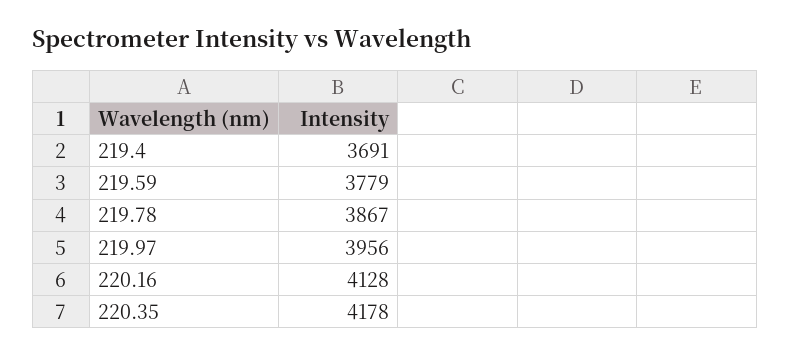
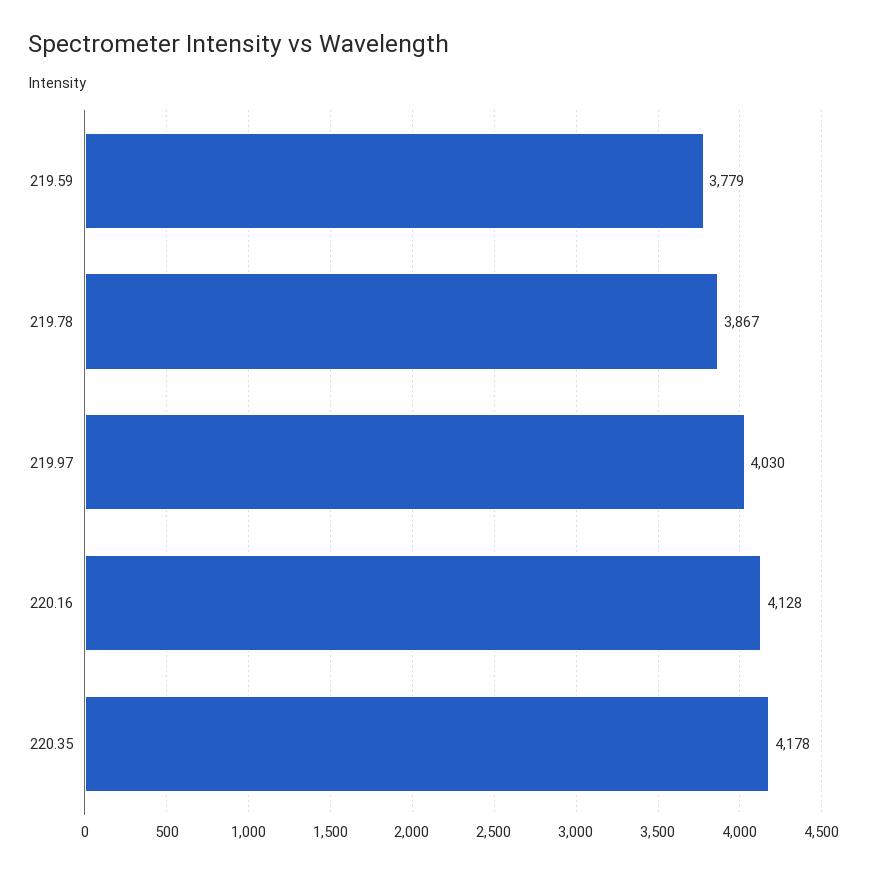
219.4: 3691 -> none
219.97: 3956 -> 4030

